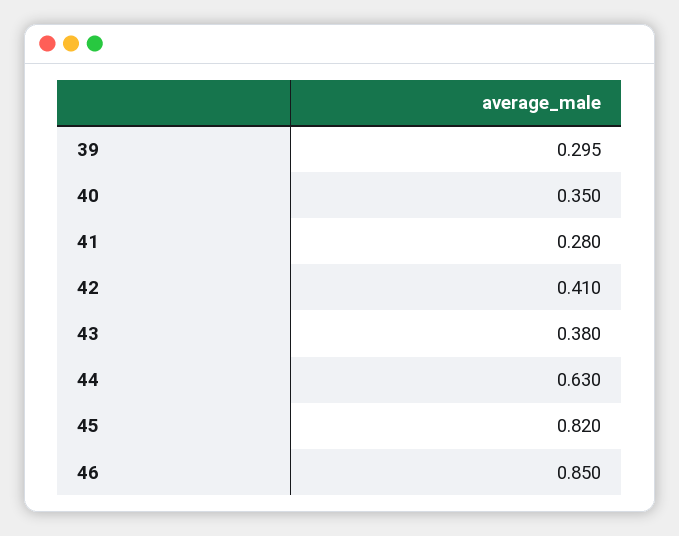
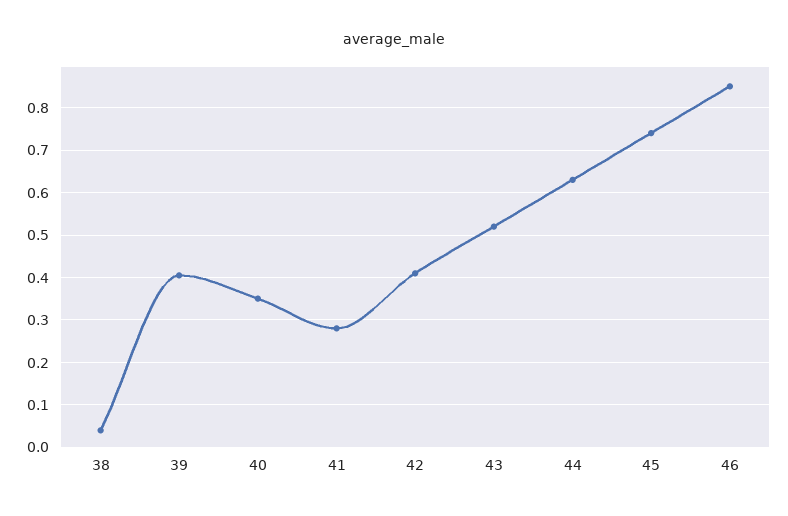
39: 0.295 -> 0.4
43: 0.38 -> 0.52
45: 0.82 -> 0.74
38: none -> 0.04

